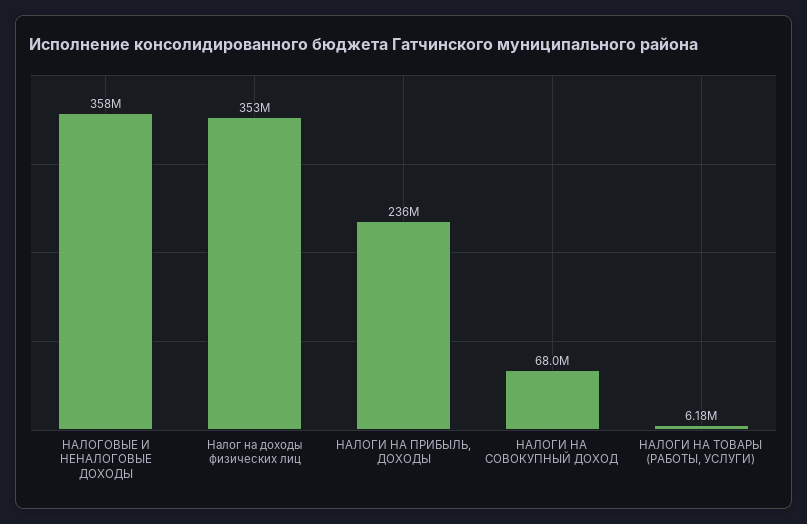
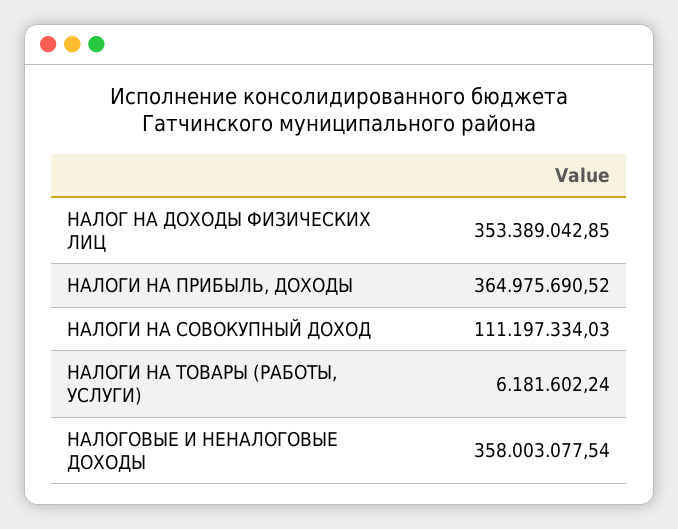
НАЛОГИ НА ПРИБЫЛЬ, ДОХОДЫ: 236000000 -> 364975690.52
НАЛОГИ НА СОВОКУПНЫЙ ДОХОД: 68000000 -> 111197334.03

